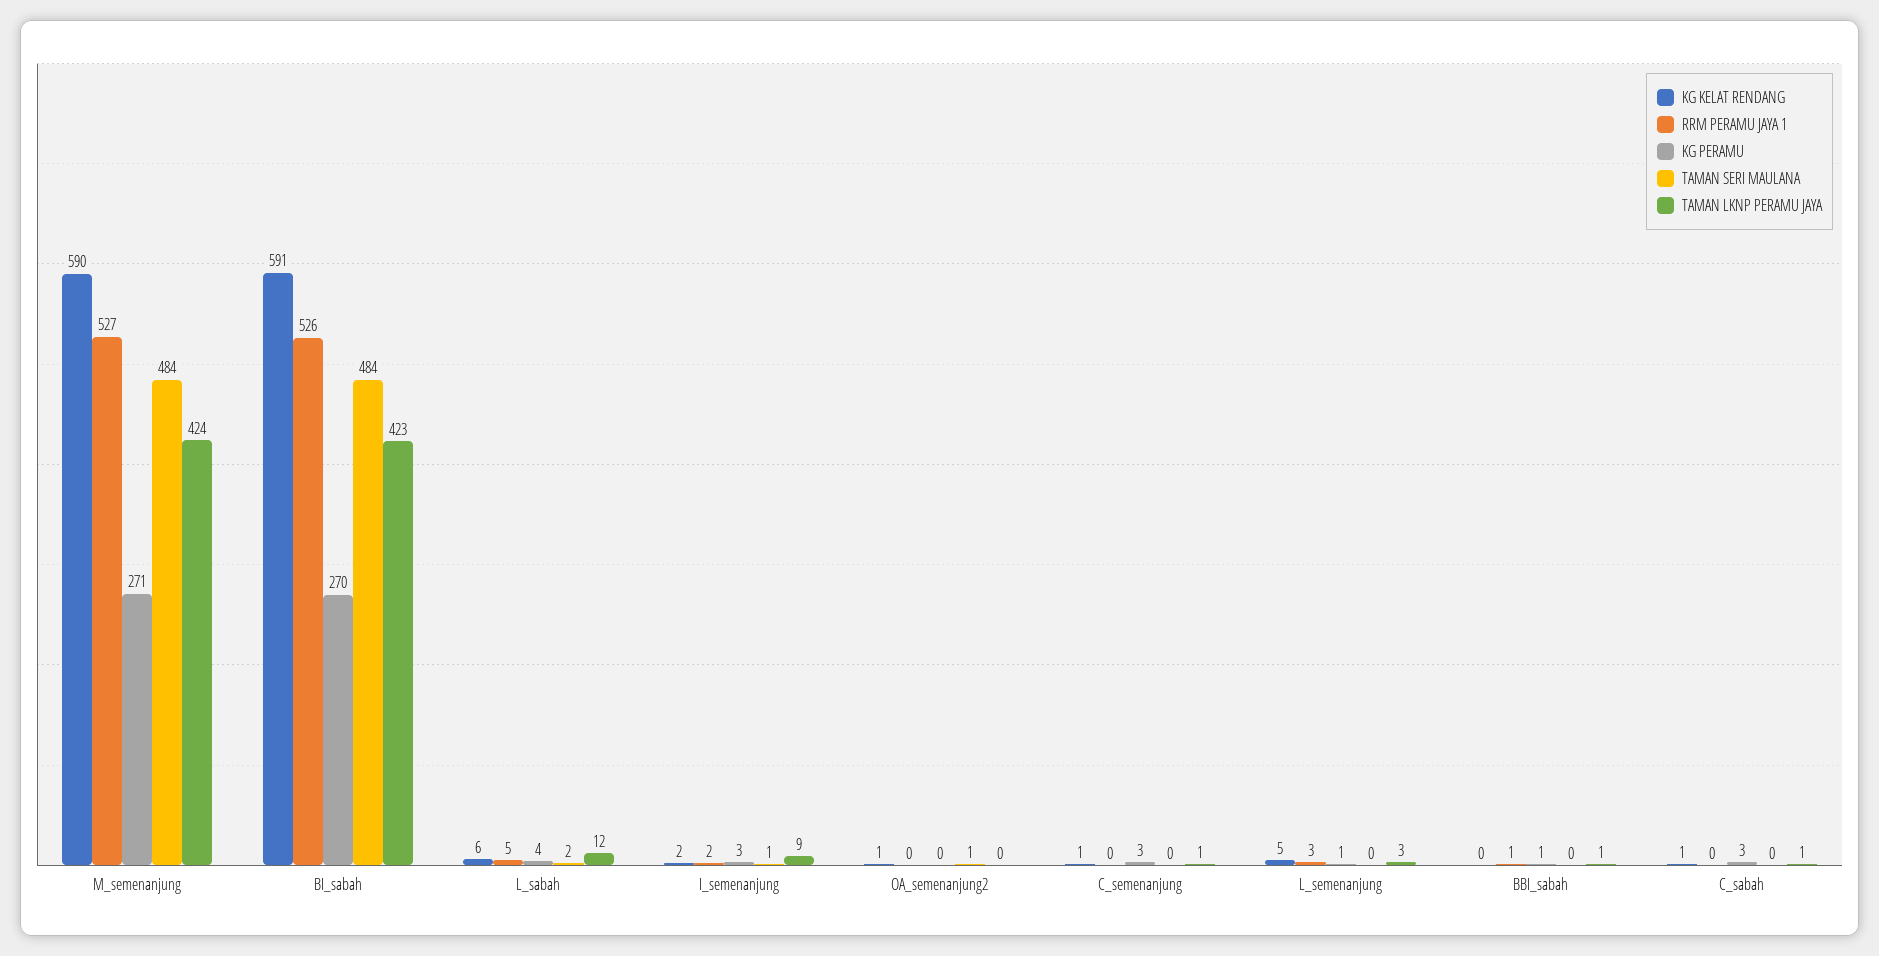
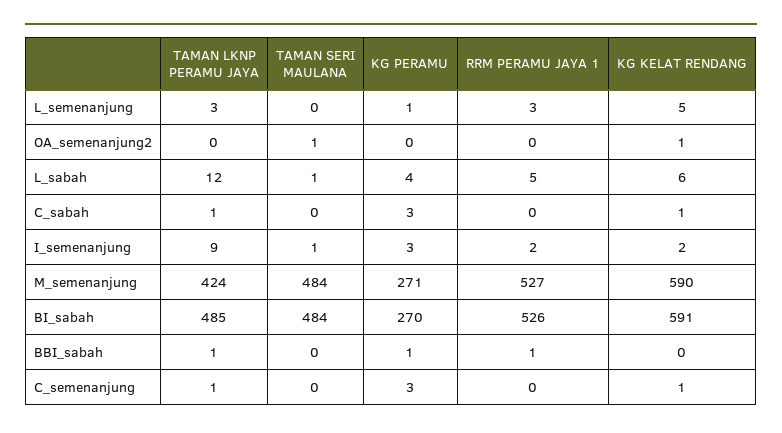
TAMAN LKNP PERAMU JAYA, BI_sabah: 423 -> 485
TAMAN SERI MAULANA, L_sabah: 2 -> 1

